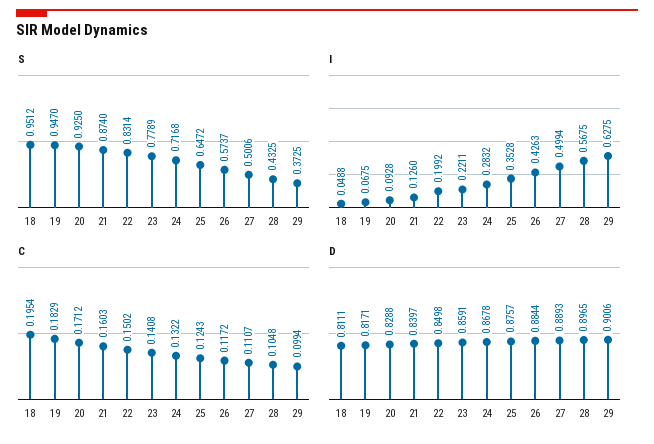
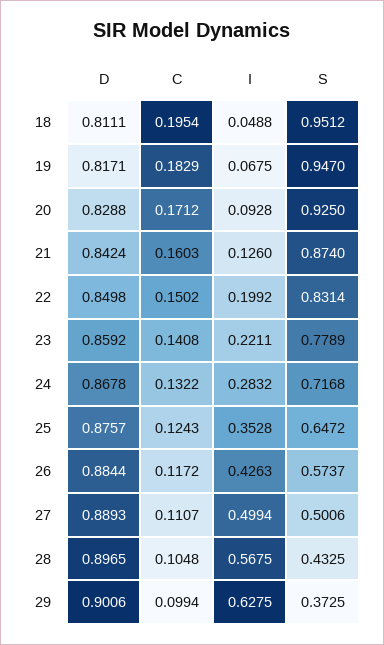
D, 21: 0.8397 -> 0.8424
D, 23: 0.8591 -> 0.8592

